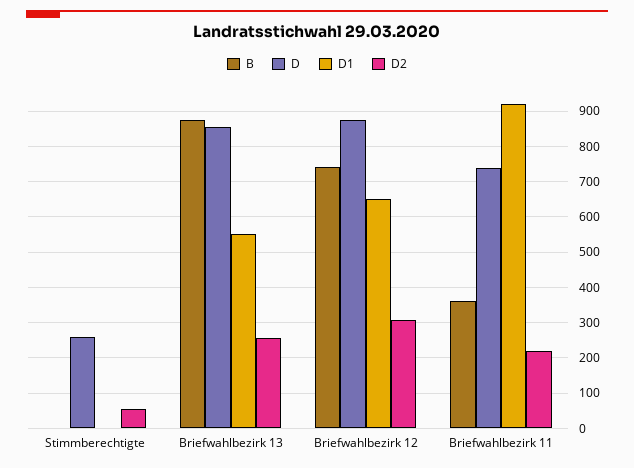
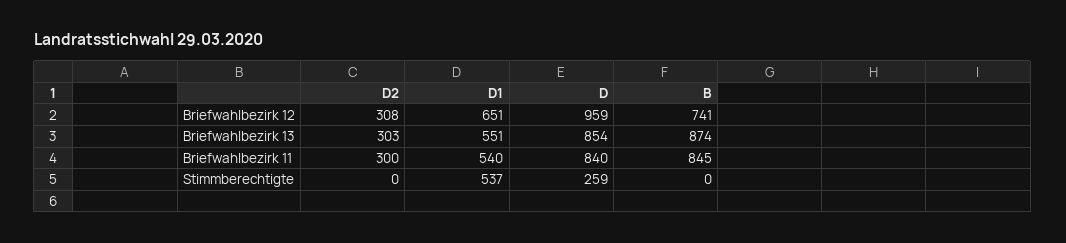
D1, Stimmberechtigte: 0 -> 537
D2, Stimmberechtigte: 60 -> 0
D2, Briefwahlbezirk 13: 260 -> 303
D, Briefwahlbezirk 12: 880 -> 959
B, Briefwahlbezirk 11: 360 -> 845
D, Briefwahlbezirk 11: 740 -> 840
D1, Briefwahlbezirk 11: 920 -> 540
D2, Briefwahlbezirk 11: 220 -> 300

